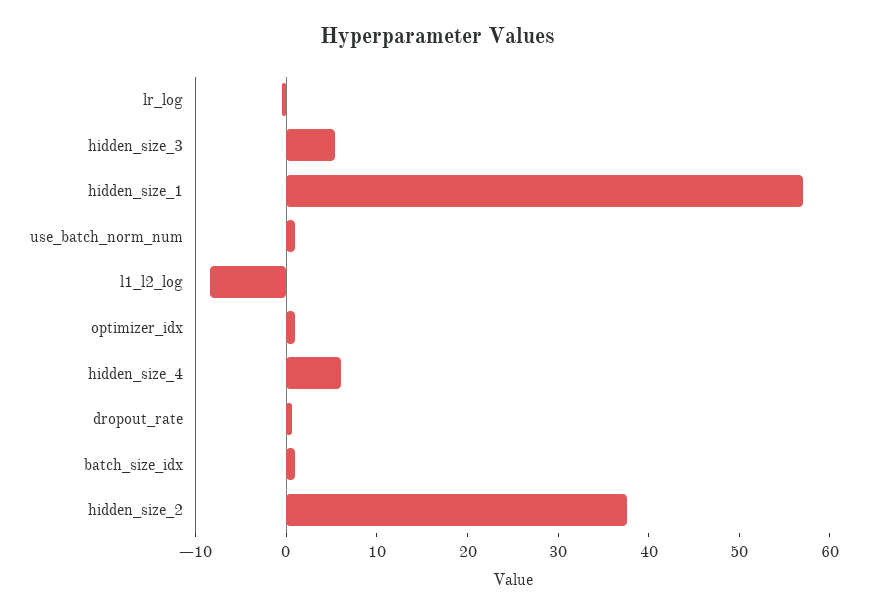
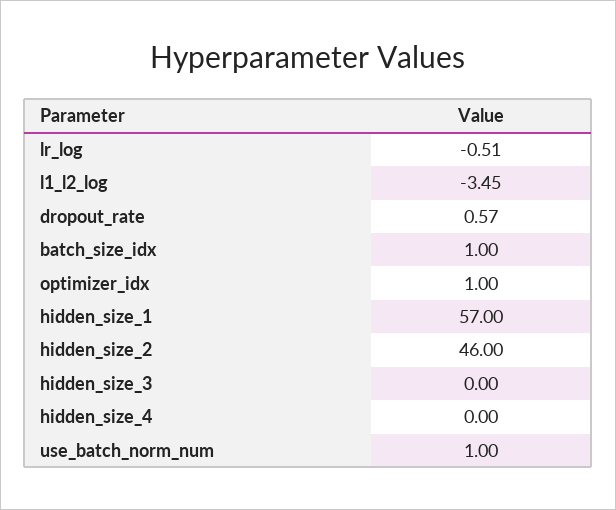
hidden_size_3: 6 -> 0
l1_l2_log: -8 -> -3.45
hidden_size_4: 6 -> 0
hidden_size_2: 38 -> 46

